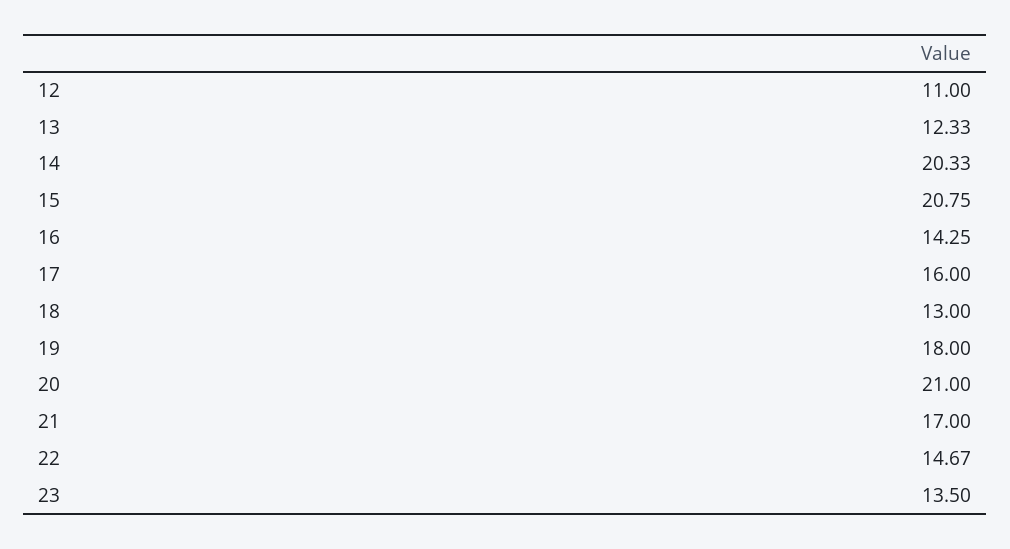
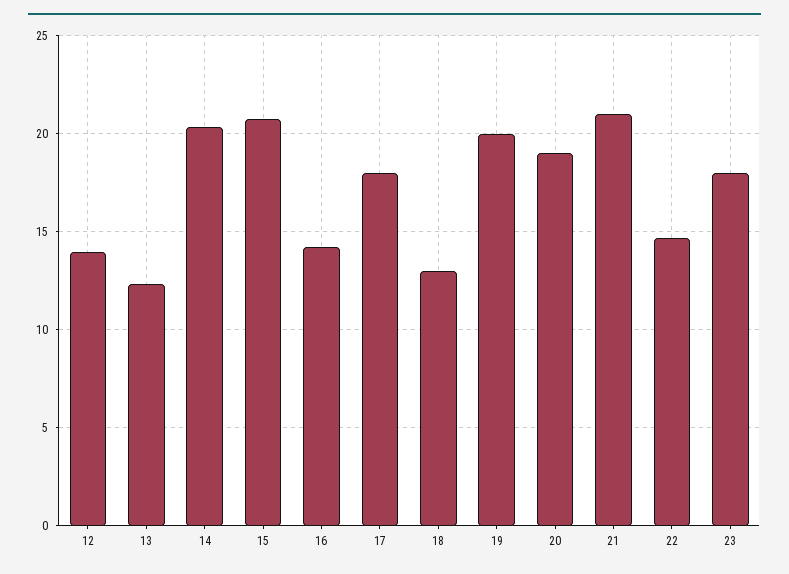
12: 11 -> 14
17: 16 -> 18
19: 18 -> 20
20: 21 -> 19
21: 17 -> 21
23: 13.5 -> 18

